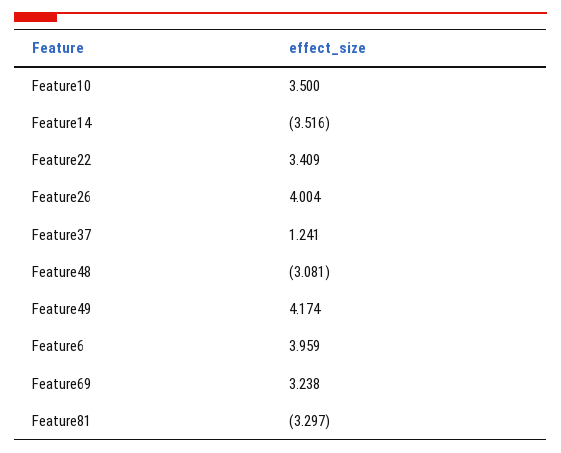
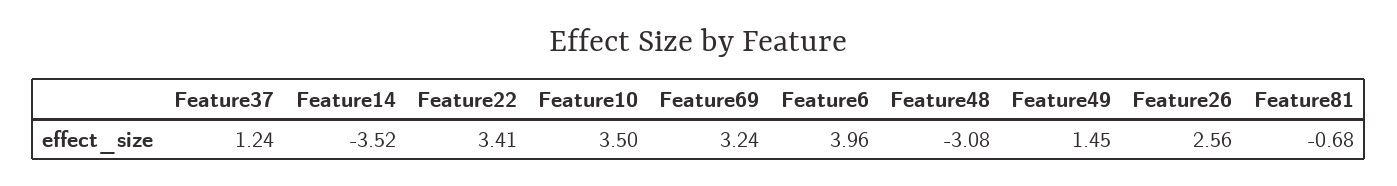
Feature26: 4.004 -> 2.56
Feature49: 4.174 -> 1.45
Feature81: -3.297 -> -0.68

